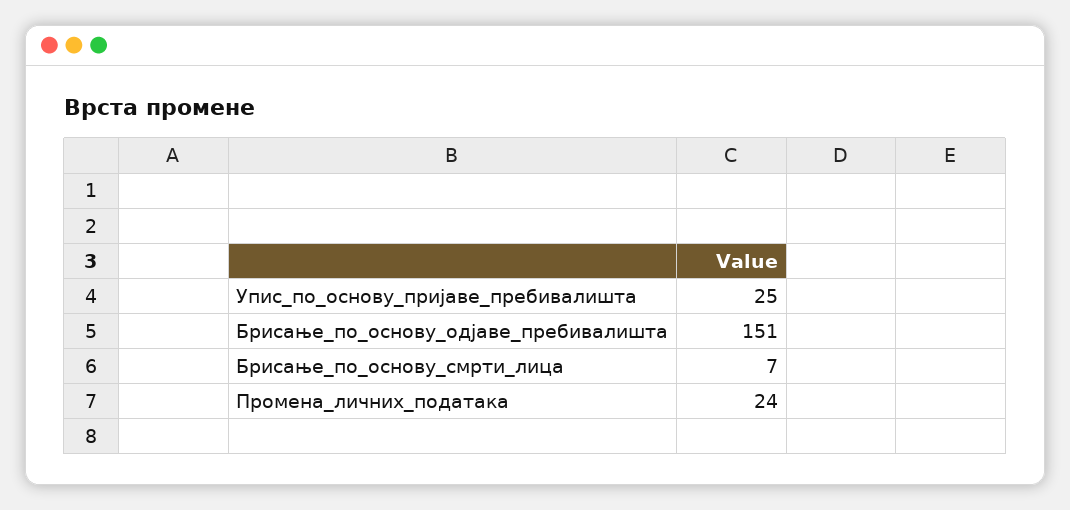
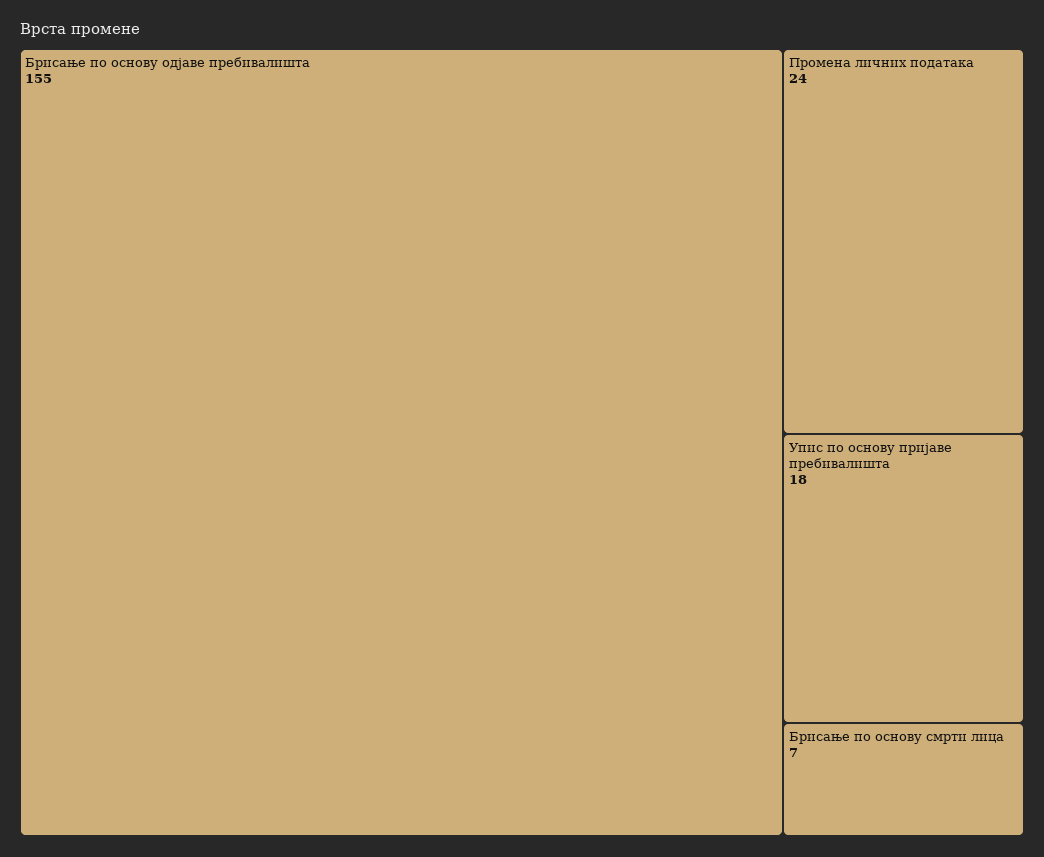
Упис_по_основу_пријаве_пребивалишта: 25 -> 18
Брисање_по_основу_одјаве_пребивалишта: 151 -> 155

